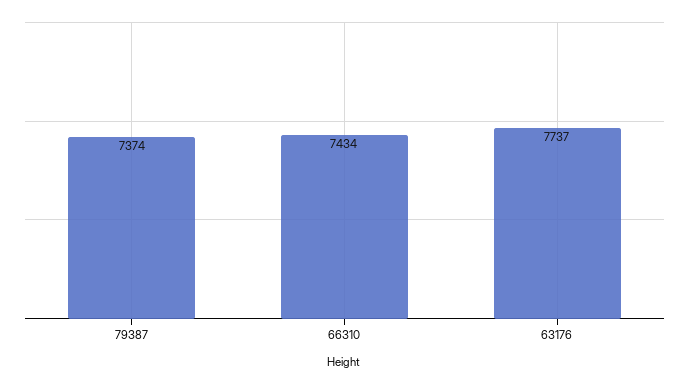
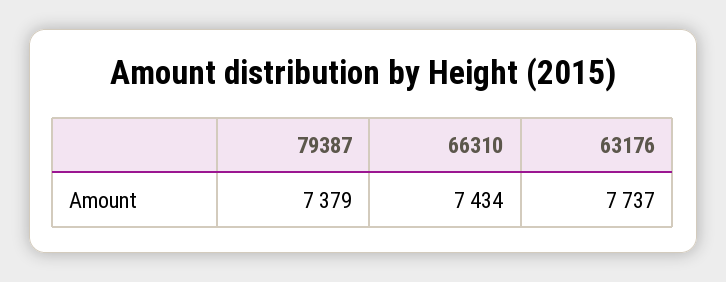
79387: 7374 -> 7379

